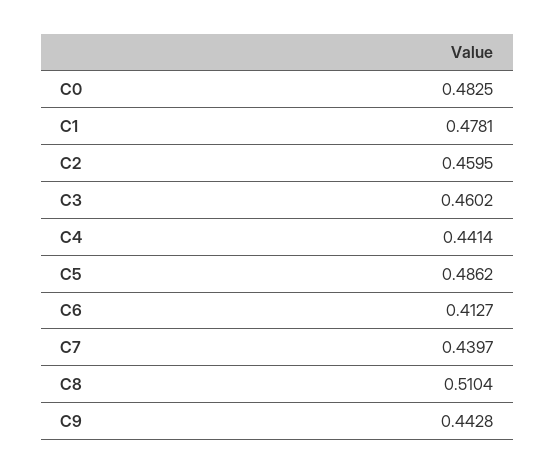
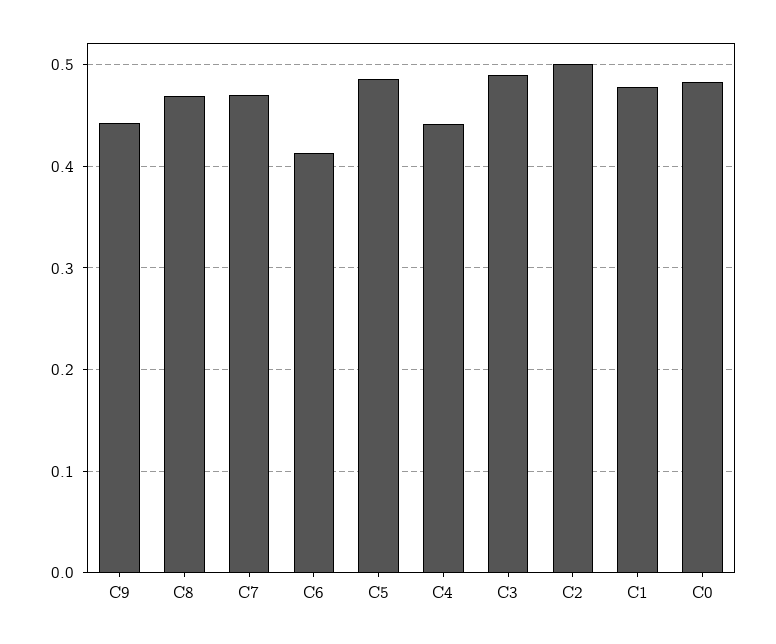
C2: 0.4595 -> 0.5
C3: 0.4602 -> 0.49
C7: 0.4397 -> 0.47
C8: 0.5104 -> 0.47

